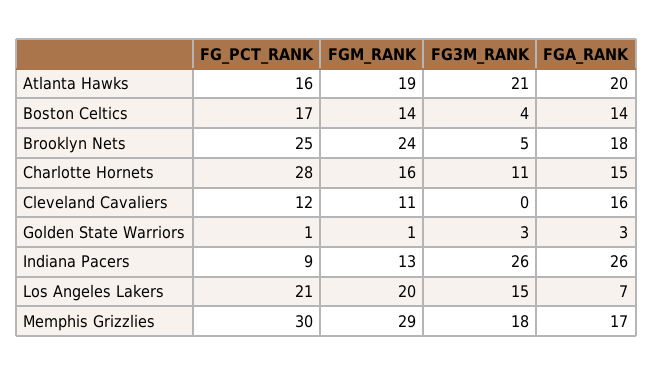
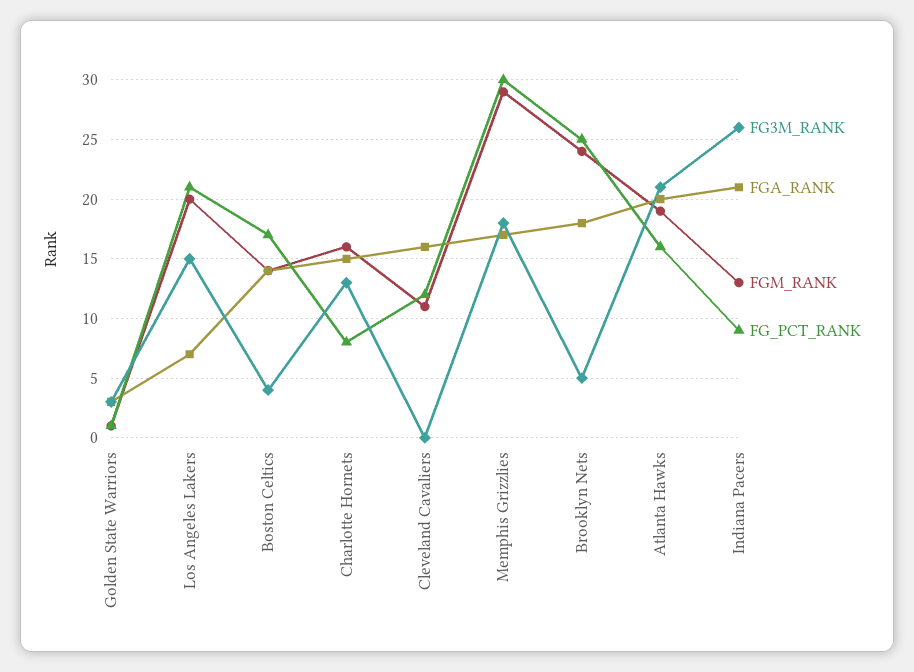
FG_PCT_RANK, Charlotte Hornets: 28 -> 8
FG3M_RANK, Charlotte Hornets: 11 -> 13
FGA_RANK, Indiana Pacers: 26 -> 21

